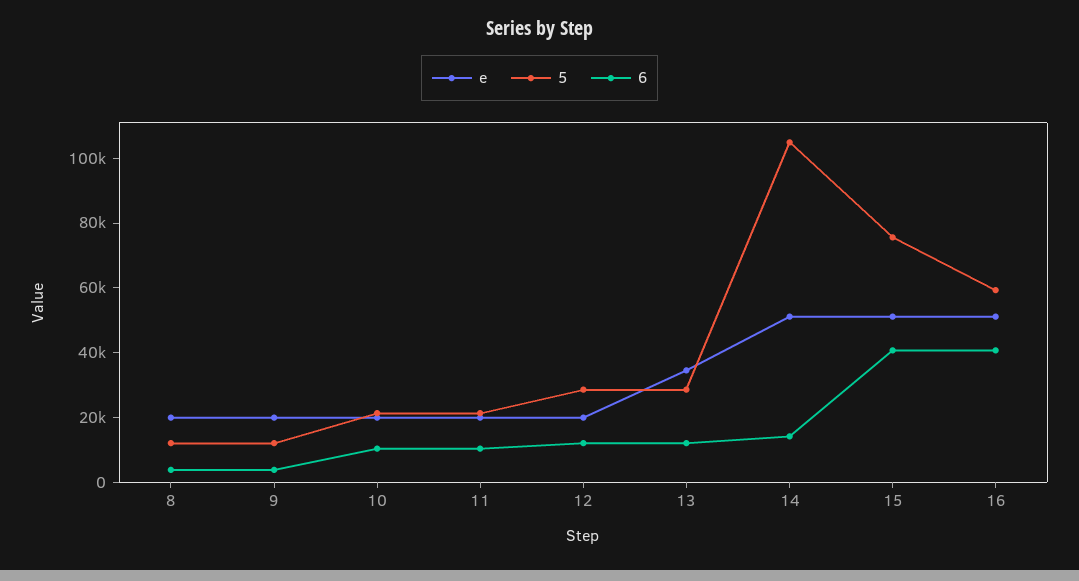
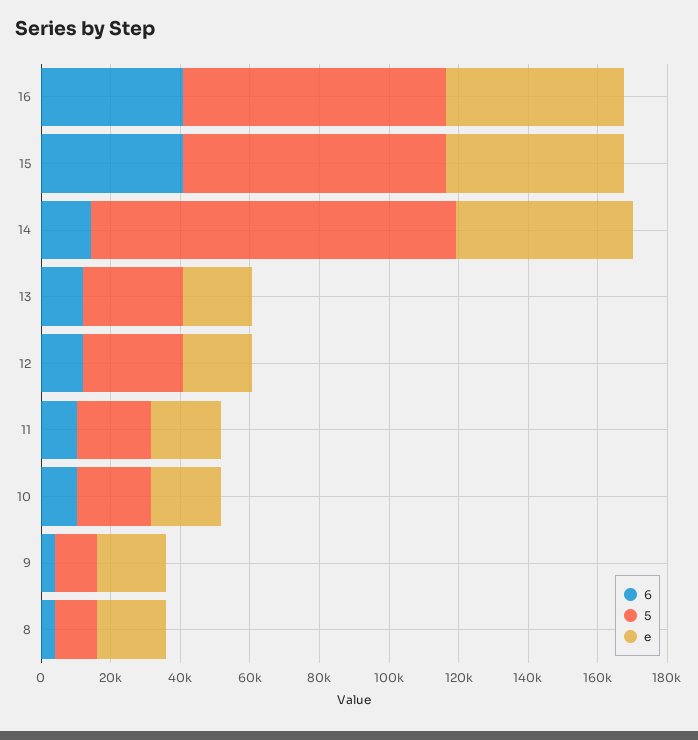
e, 13: 35000 -> 20000
5, 16: 60000 -> 75000

